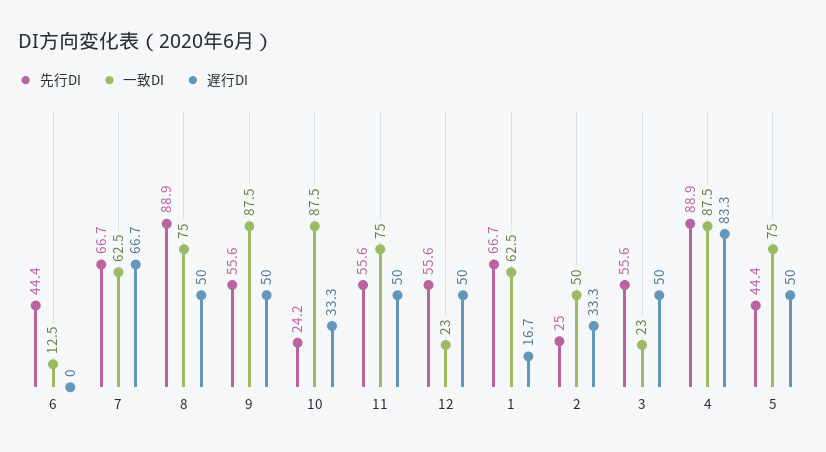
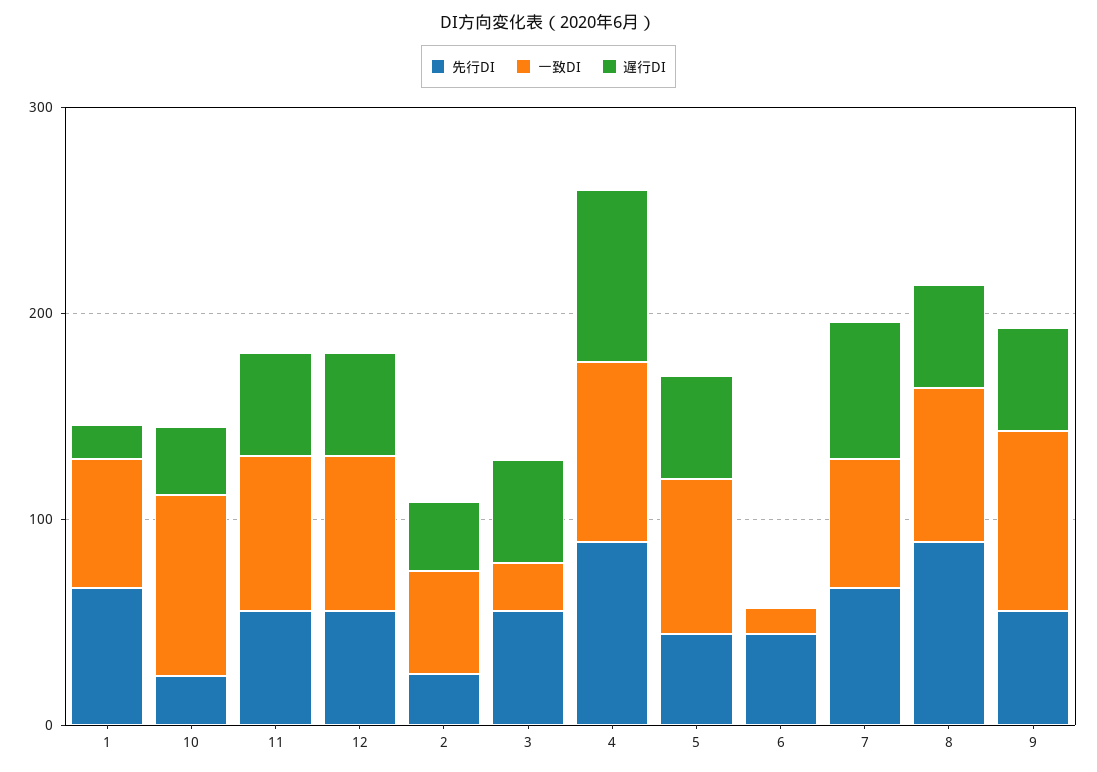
一致DI, 12: 23 -> 80

